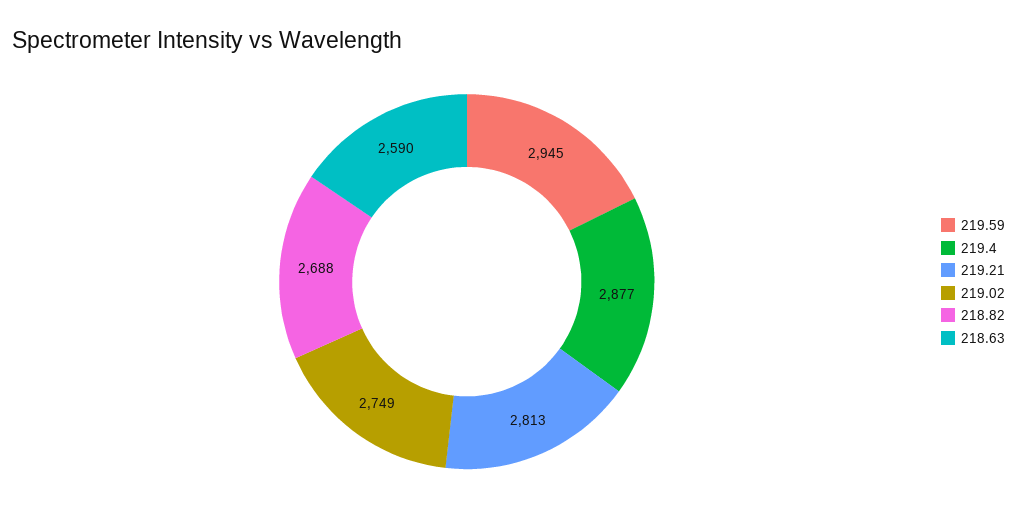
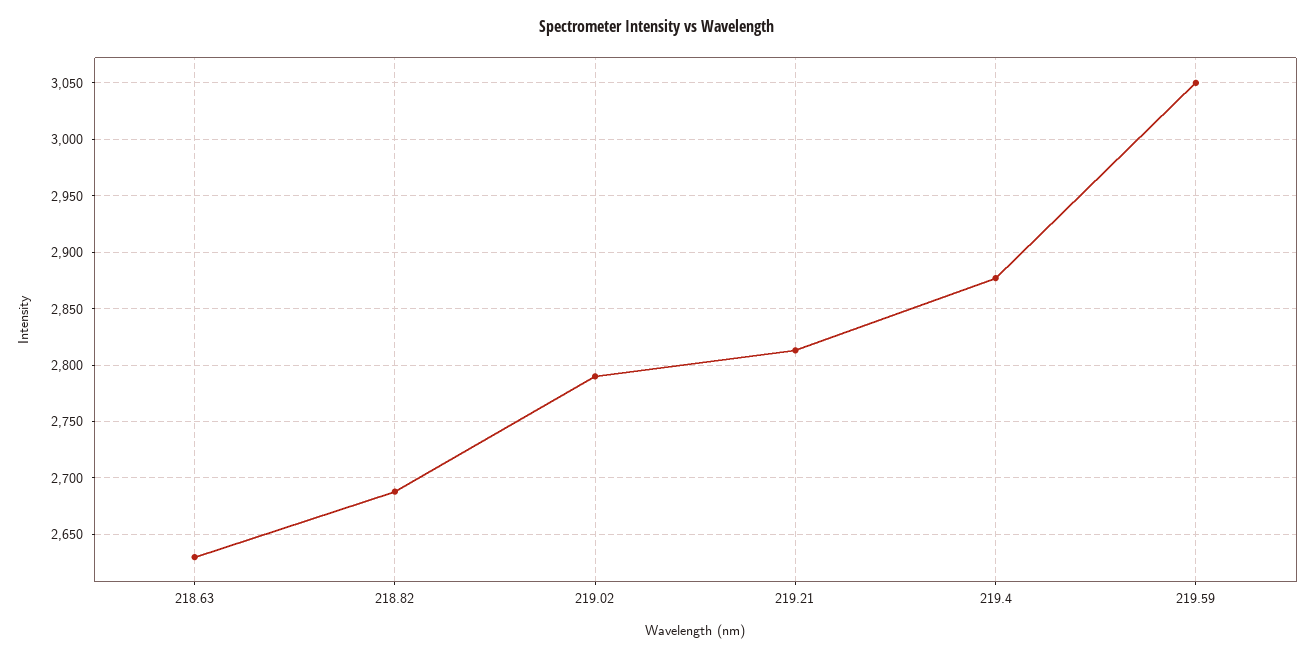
219.59: 2945 -> 3050
219.02: 2749 -> 2790
218.63: 2590 -> 2630

